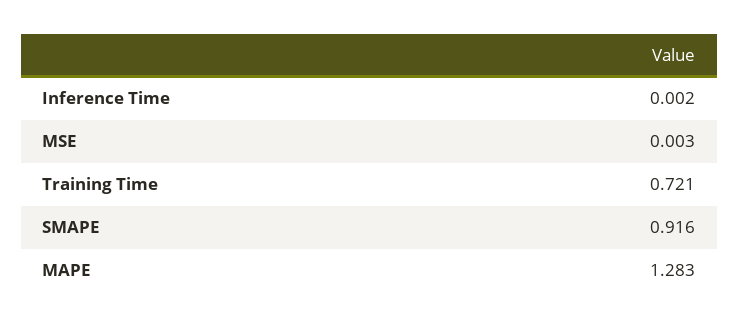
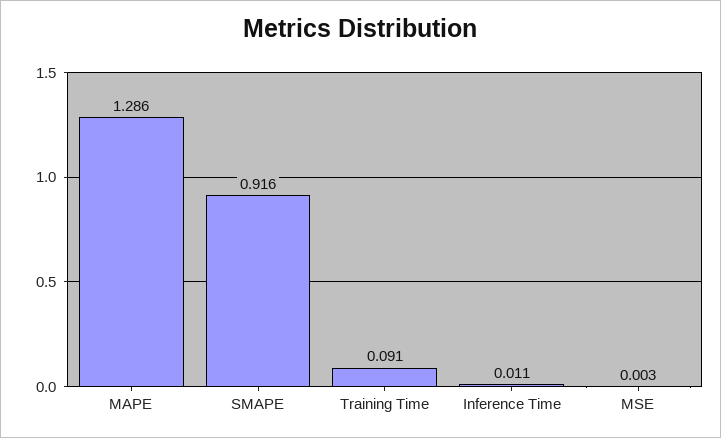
Inference Time: 0.002 -> 0.011
Training Time: 0.721 -> 0.091
MAPE: 1.283 -> 1.286

